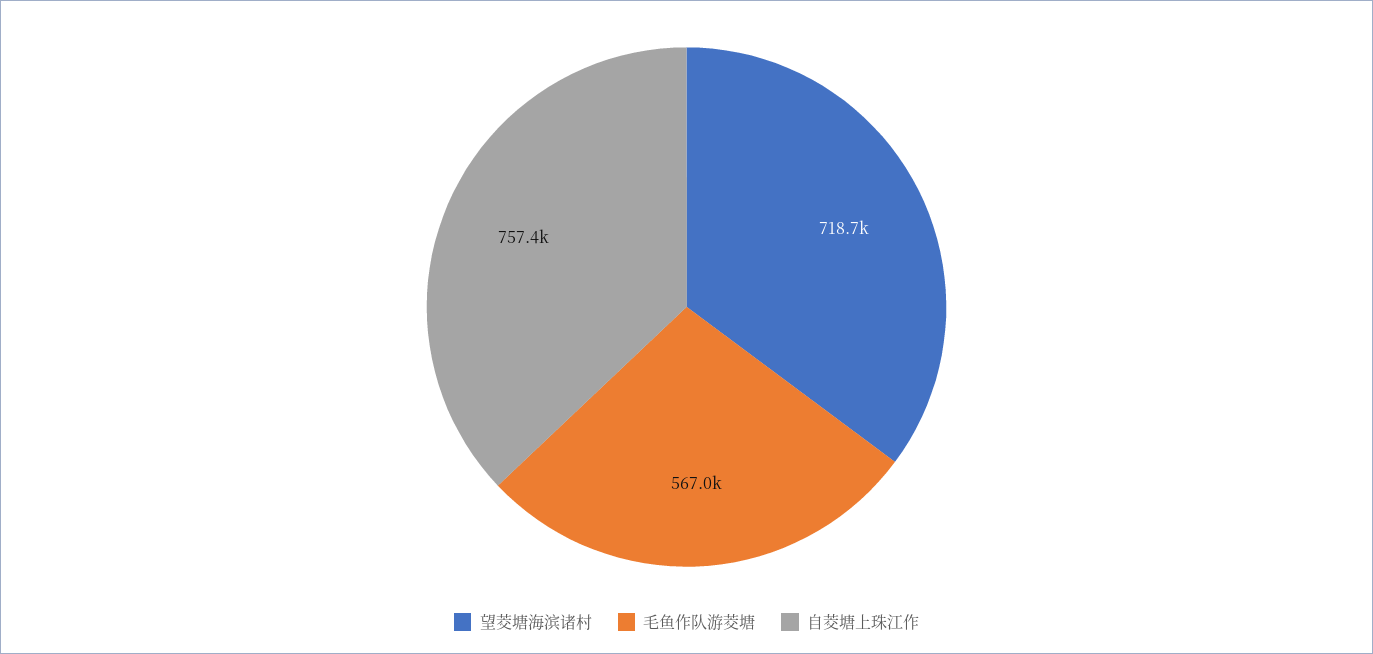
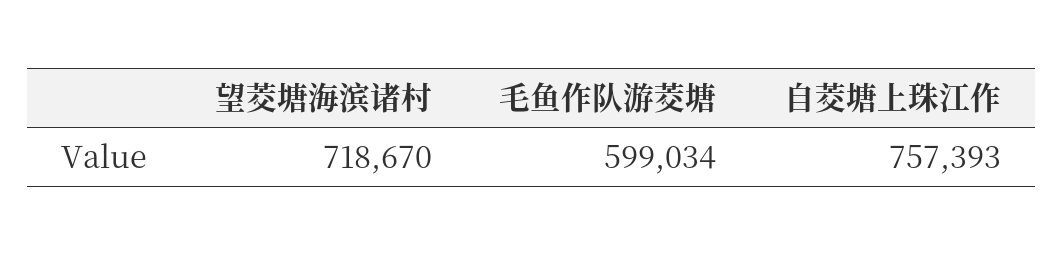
毛鱼作队游茭塘: 567000 -> 599034

